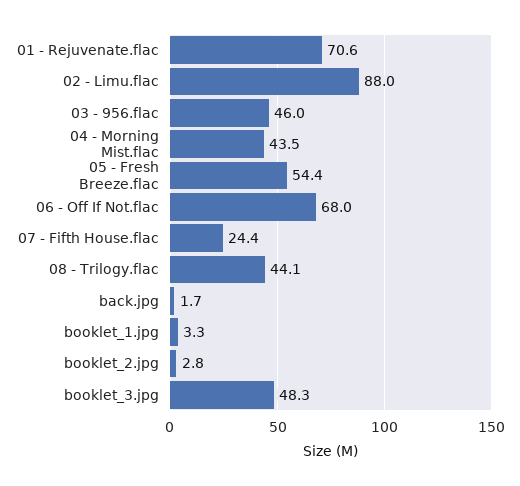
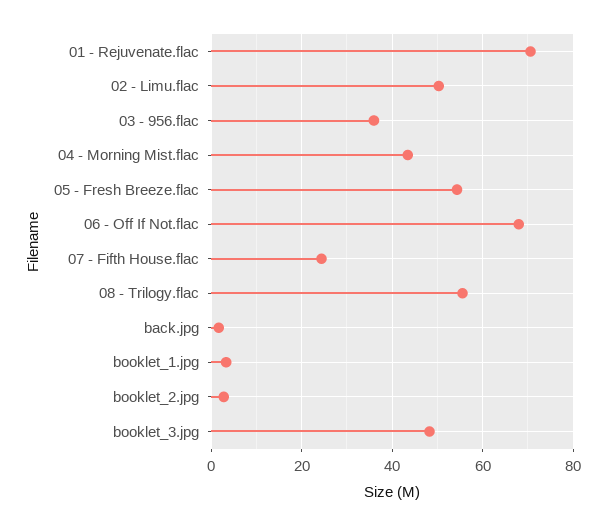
02 - Limu.flac: 88 -> 50
03 - 956.flac: 46 -> 36
08 - Trilogy.flac: 44.1 -> 56

